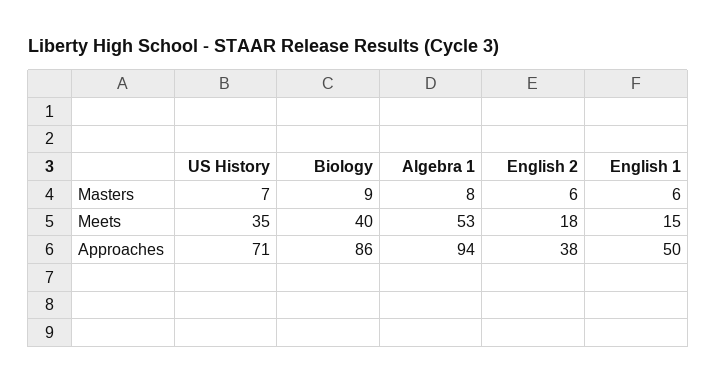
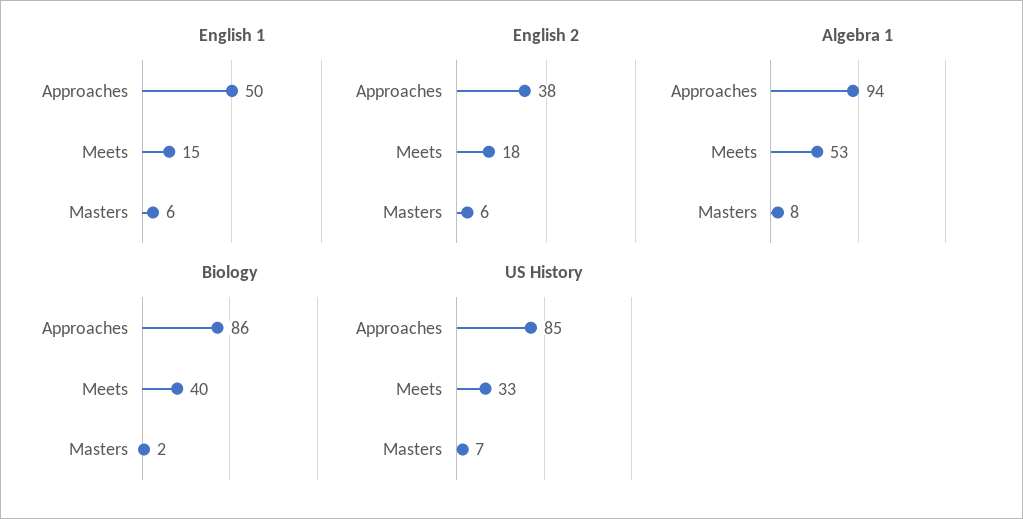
Biology, Masters: 9 -> 2
US History, Meets: 35 -> 33
US History, Approaches: 71 -> 85

